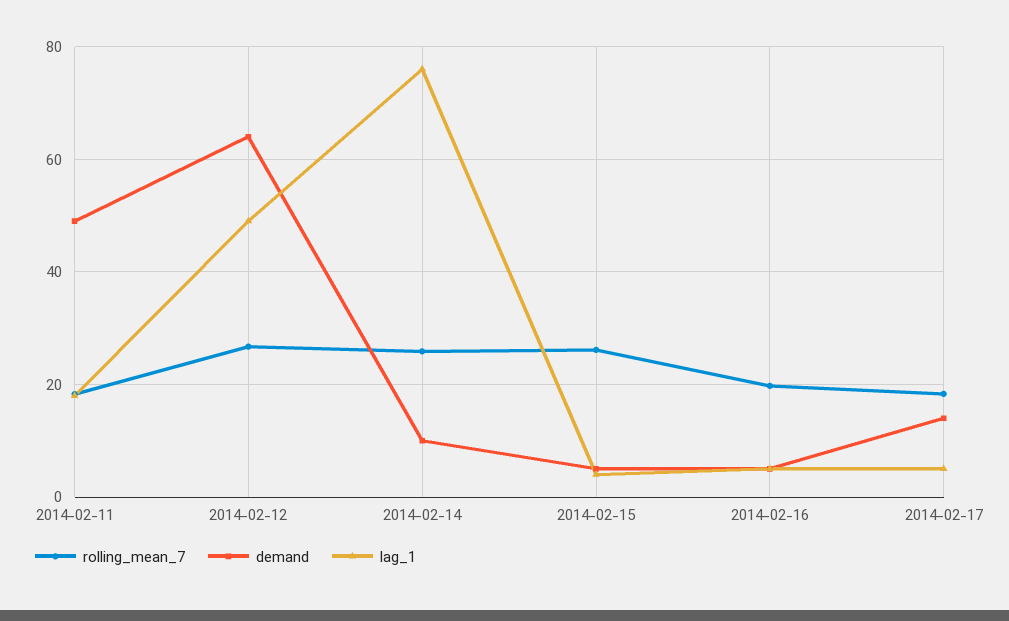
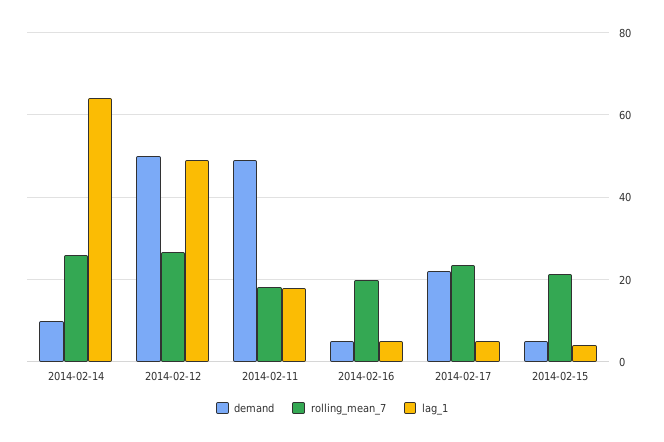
demand, 2014-02-12: 64 -> 50
lag_1, 2014-02-14: 76 -> 64
rolling_mean_7, 2014-02-15: 26 -> 22
rolling_mean_7, 2014-02-17: 18 -> 24
demand, 2014-02-17: 14 -> 22

